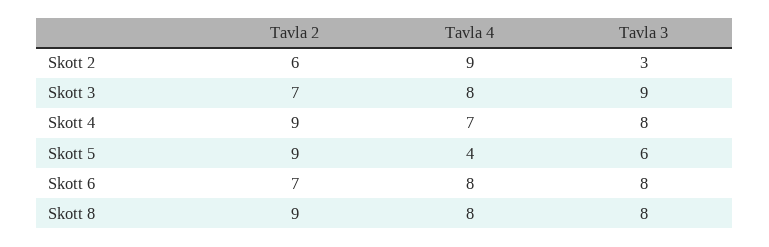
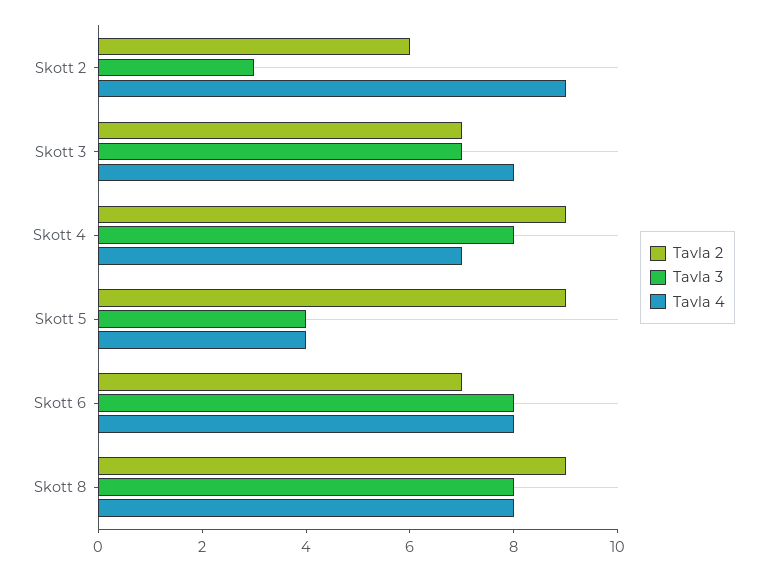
Tavla 3, Skott 3: 9 -> 7
Tavla 3, Skott 5: 6 -> 4

